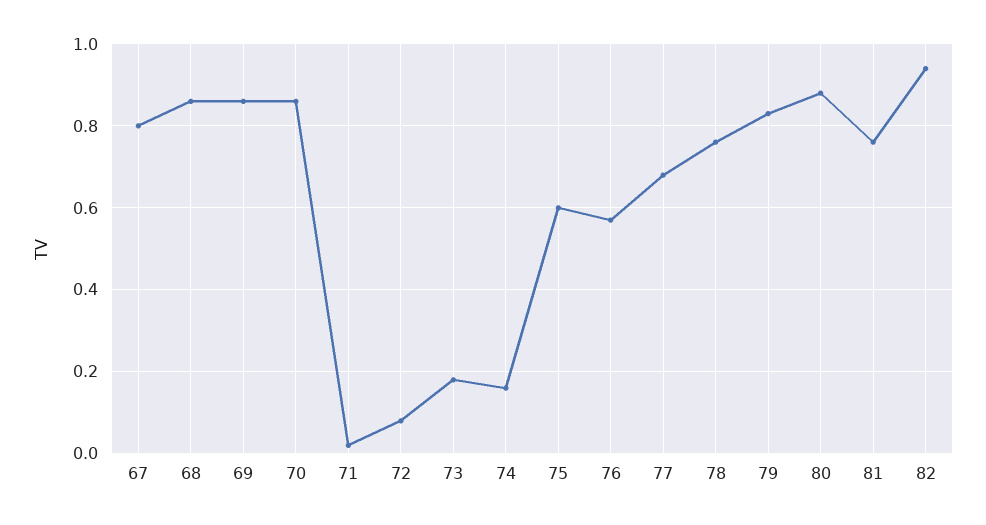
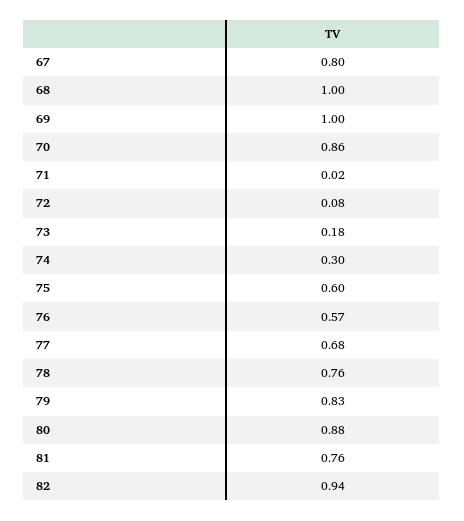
68: 0.85 -> 1
69: 0.85 -> 1
74: 0.15 -> 0.3

